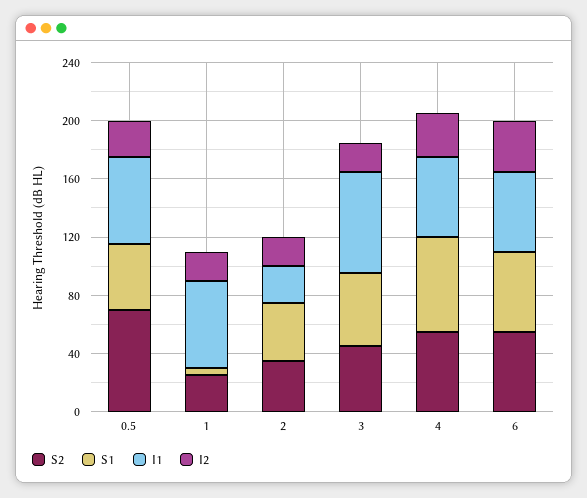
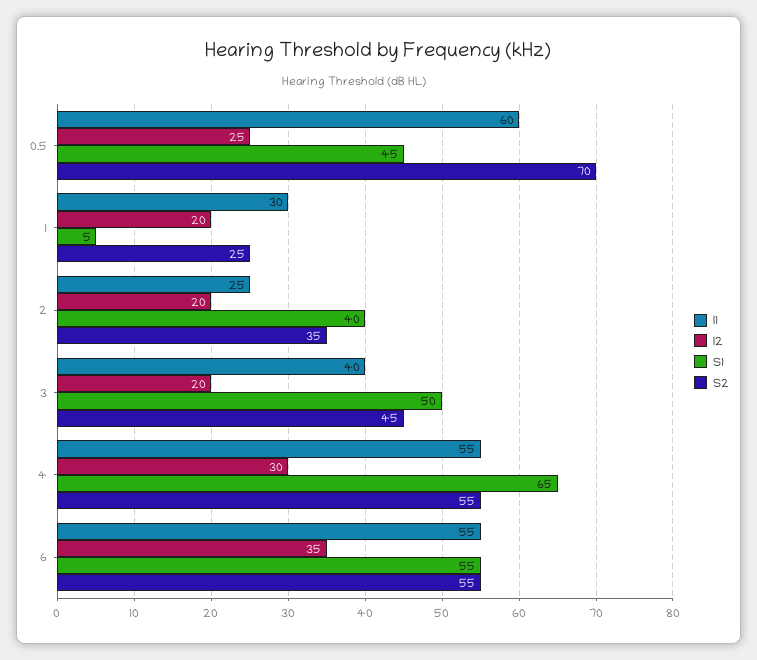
I1, 1: 60 -> 30
I1, 3: 70 -> 40

